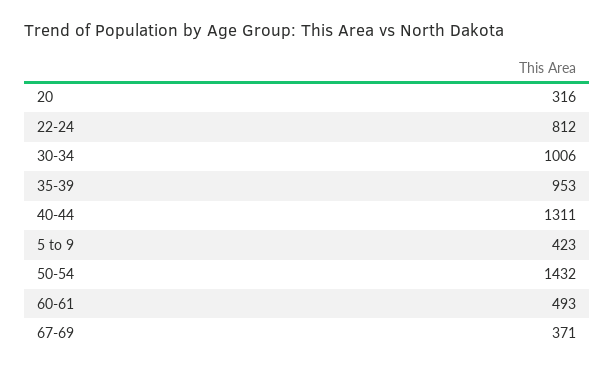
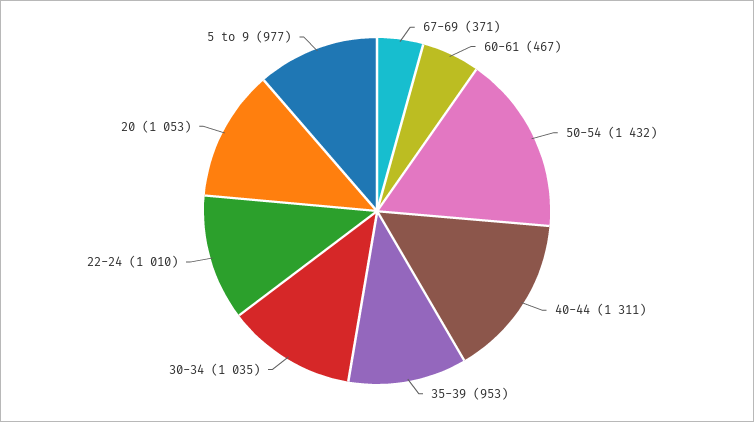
20: 316 -> 1053
22-24: 812 -> 1010
30-34: 1006 -> 1035
5 to 9: 423 -> 977
60-61: 493 -> 467

